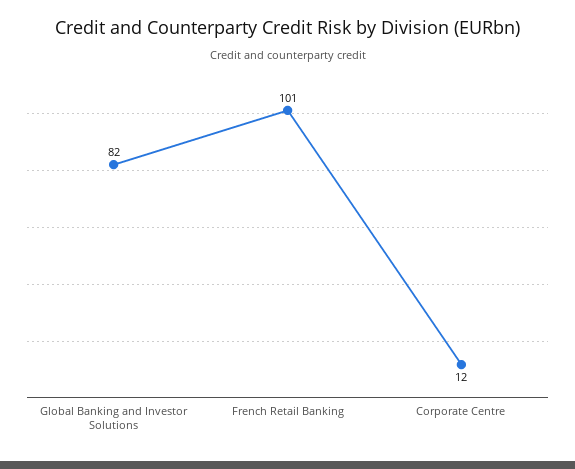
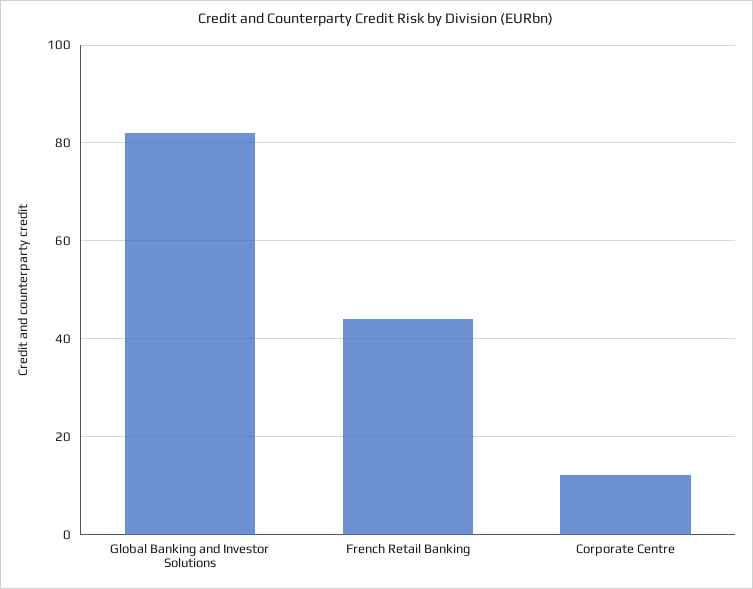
French Retail Banking: 101 -> 44

